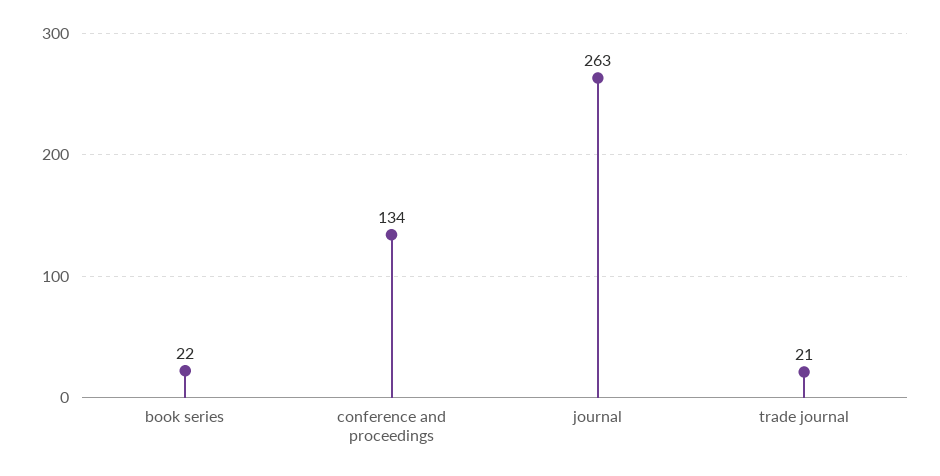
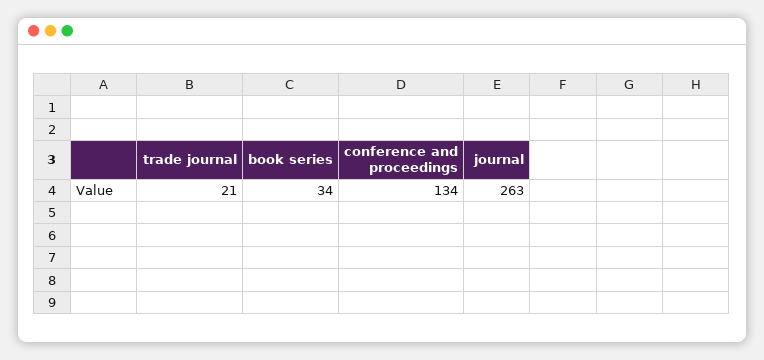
book series: 22 -> 34

